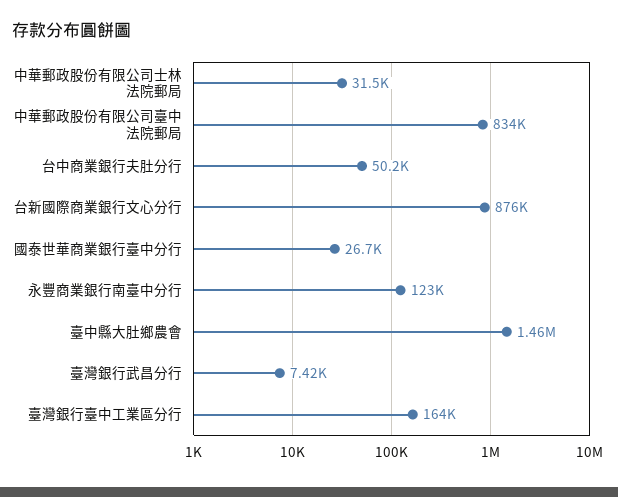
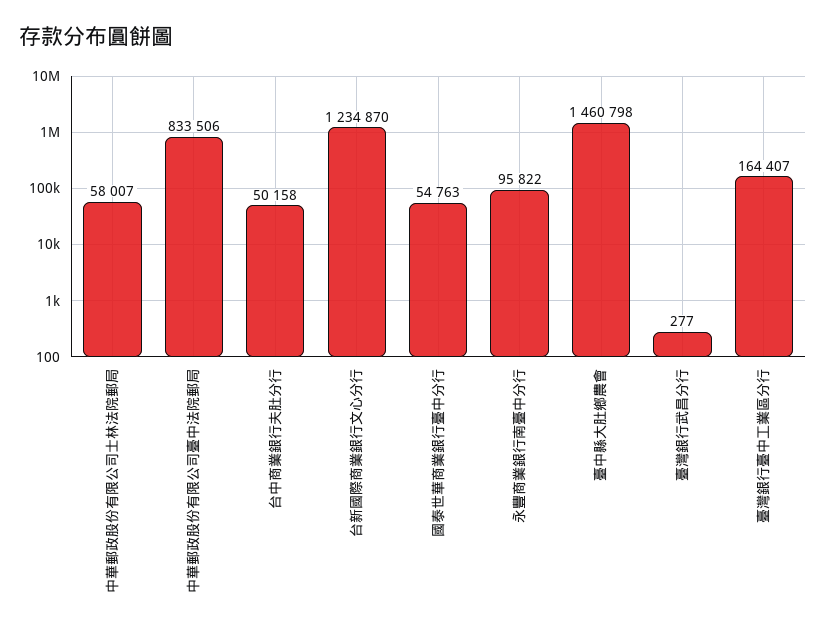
中華郵政股份有限公司士林法院郵局: 31500 -> 58007
台新國際商業銀行文心分行: 876000 -> 1234870
國泰世華商業銀行臺中分行: 26700 -> 54763
永豐商業銀行南臺中分行: 123000 -> 95822
臺灣銀行武昌分行: 7420 -> 277

